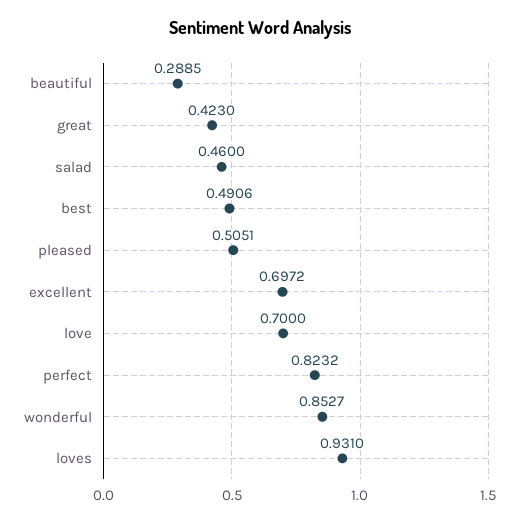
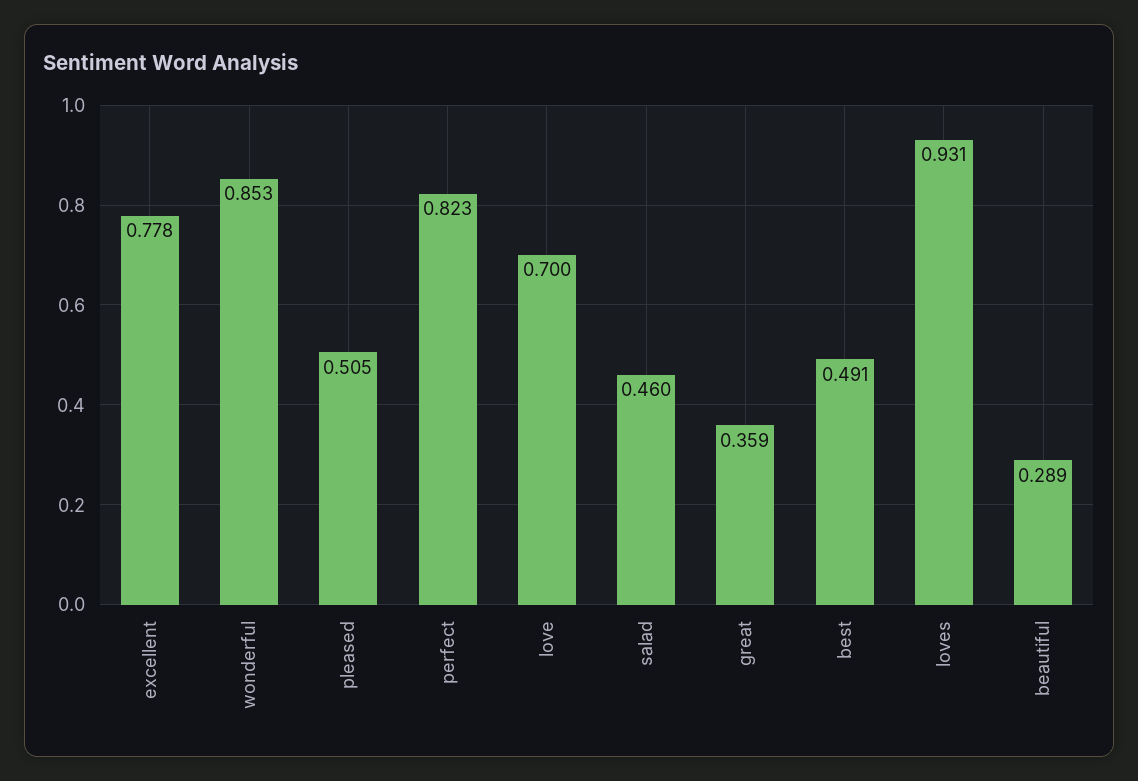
great: 0.423 -> 0.359
excellent: 0.6972 -> 0.778

